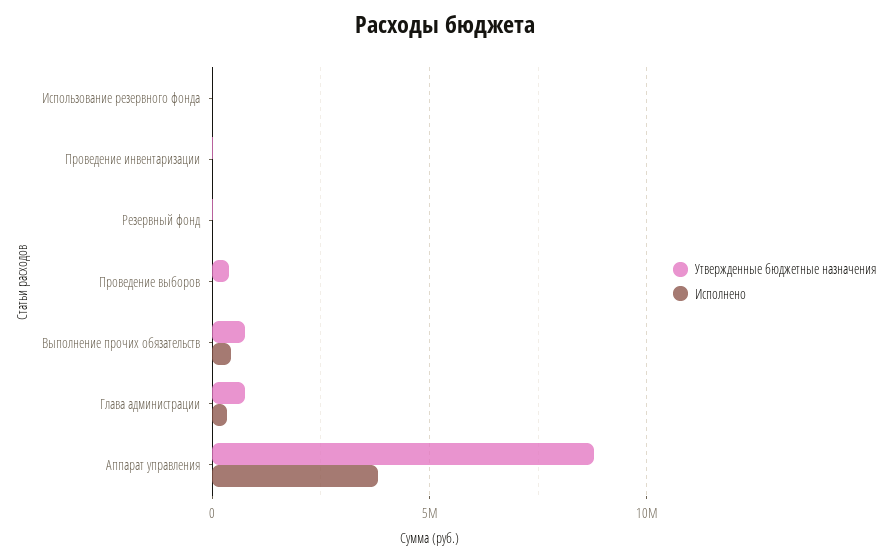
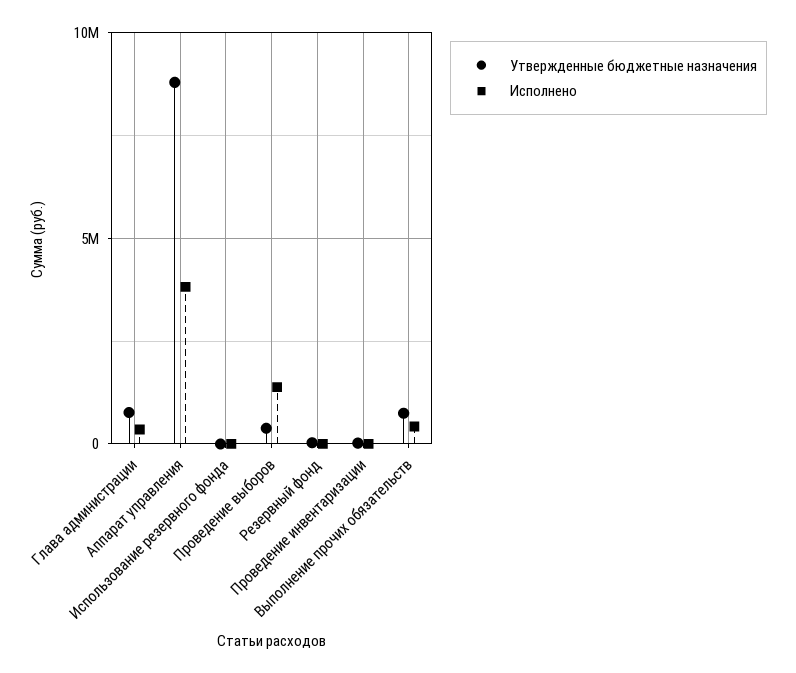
Исполнено, Проведение выборов: 0 -> 1500000

